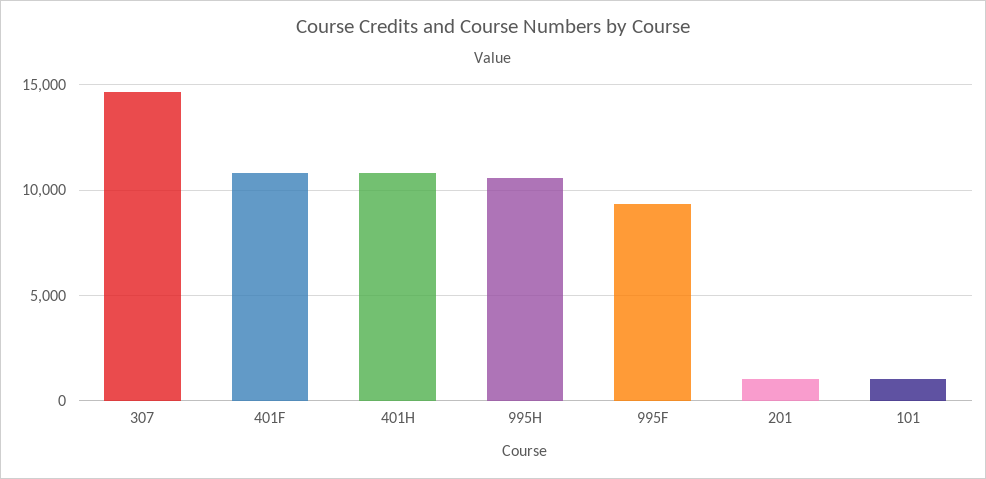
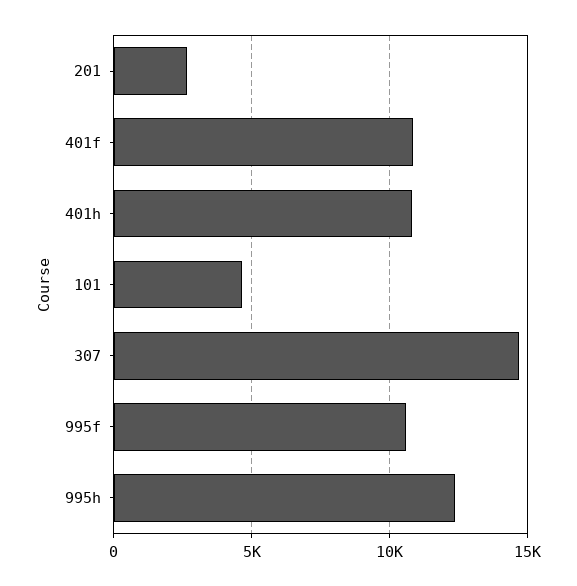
995H: 10500 -> 12500
995F: 9500 -> 10500
201: 1000 -> 2500
101: 1000 -> 4500

